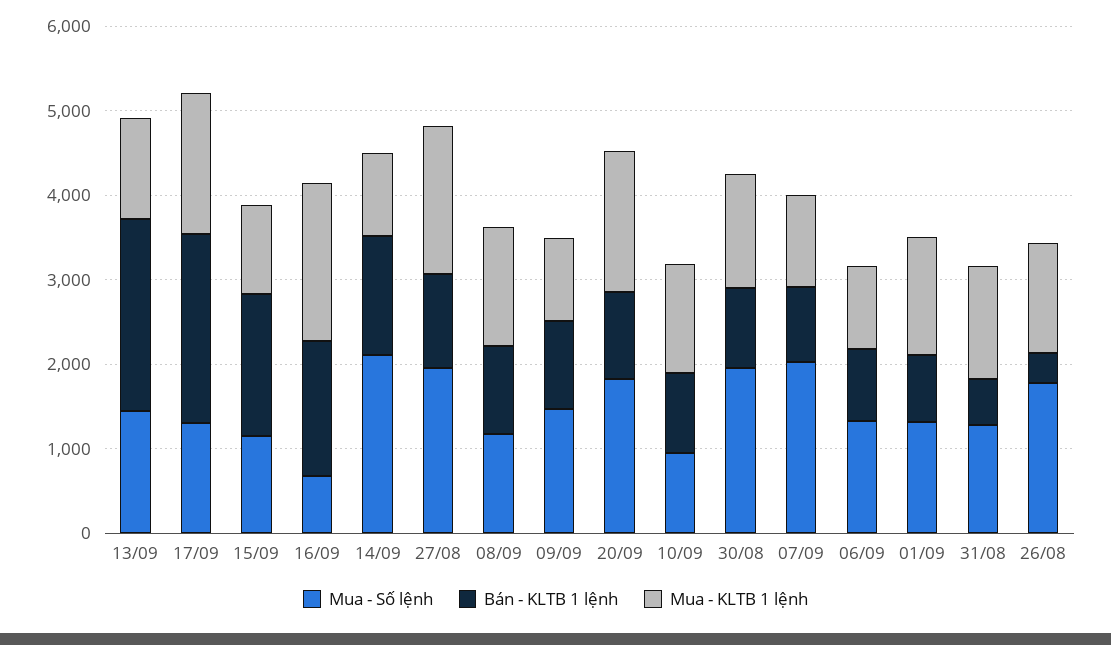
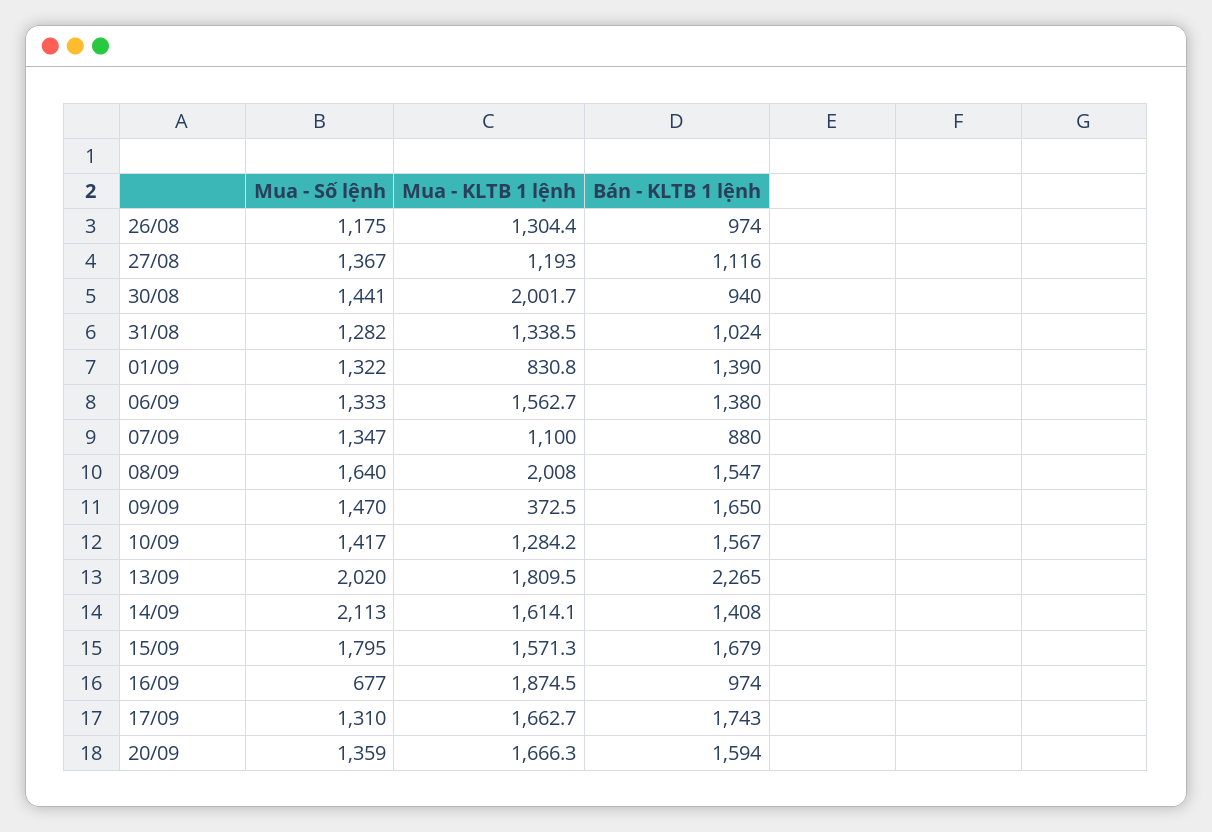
Mua - Số lệnh, 13/09: 1400 -> 2020
Mua - KLTB 1 lệnh, 13/09: 1200 -> 1809.5
Bán - KLTB 1 lệnh, 17/09: 2200 -> 1743
Mua - Số lệnh, 15/09: 1200 -> 1795
Mua - KLTB 1 lệnh, 15/09: 1000 -> 1571.3
Bán - KLTB 1 lệnh, 16/09: 1600 -> 974
Mua - KLTB 1 lệnh, 14/09: 1000 -> 1614.1
Mua - Số lệnh, 27/08: 2000 -> 1367
Mua - KLTB 1 lệnh, 27/08: 1800 -> 1193
Mua - Số lệnh, 08/09: 1200 -> 1640
Bán - KLTB 1 lệnh, 08/09: 1000 -> 1547
Mua - KLTB 1 lệnh, 08/09: 1400 -> 2008
Bán - KLTB 1 lệnh, 09/09: 1000 -> 1650
Mua - KLTB 1 lệnh, 09/09: 1000 -> 372.5
Mua - Số lệnh, 20/09: 1800 -> 1359
Bán - KLTB 1 lệnh, 20/09: 1000 -> 1594
Mua - Số lệnh, 10/09: 1000 -> 1417
Bán - KLTB 1 lệnh, 10/09: 1000 -> 1567
Mua - Số lệnh, 30/08: 2000 -> 1441
Mua - KLTB 1 lệnh, 30/08: 1400 -> 2001.7
Mua - Số lệnh, 07/09: 2000 -> 1347
Bán - KLTB 1 lệnh, 06/09: 800 -> 1380
Mua - KLTB 1 lệnh, 06/09: 1000 -> 1562.7
Bán - KLTB 1 lệnh, 01/09: 800 -> 1390
Mua - KLTB 1 lệnh, 01/09: 1400 -> 830.8
Bán - KLTB 1 lệnh, 31/08: 600 -> 1024
Mua - Số lệnh, 26/08: 1800 -> 1175
Bán - KLTB 1 lệnh, 26/08: 400 -> 974

